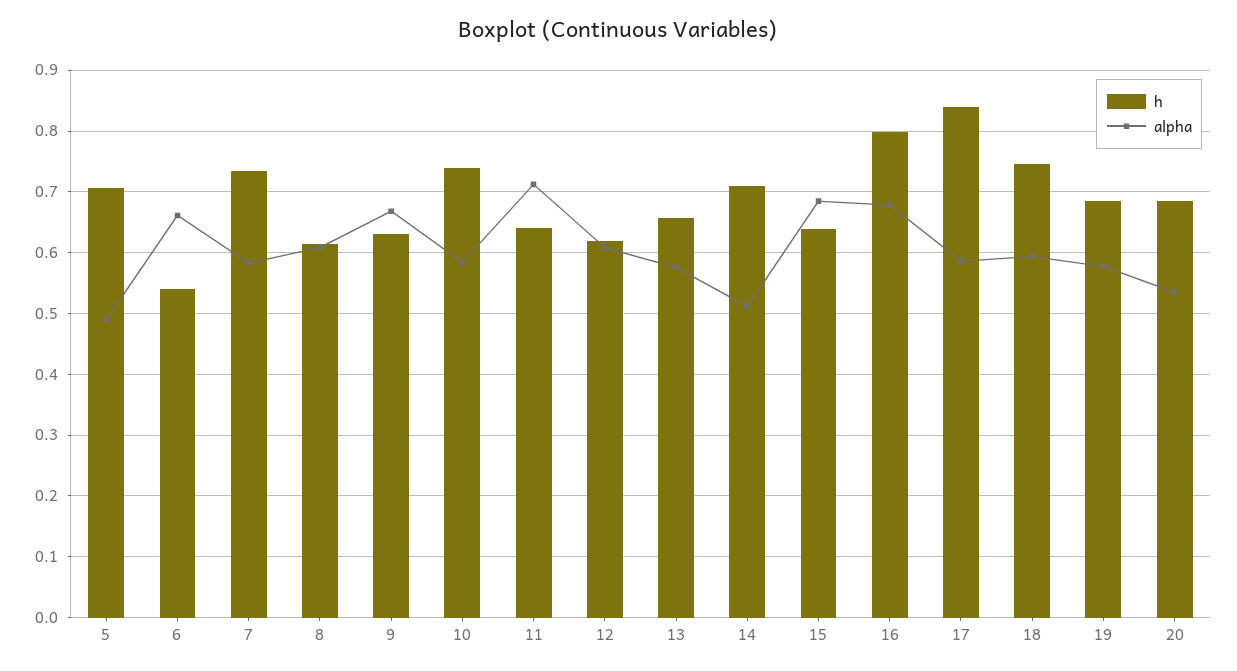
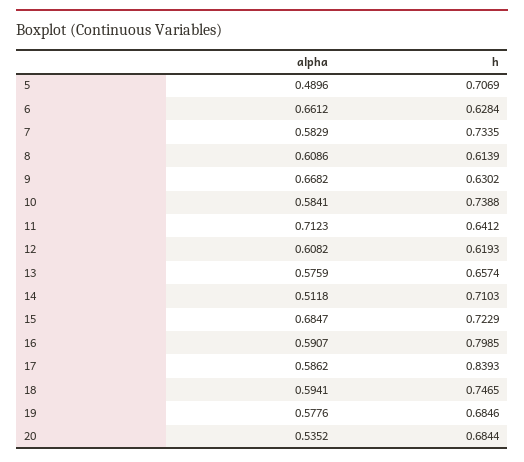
h, 6: 0.54 -> 0.6284
h, 15: 0.64 -> 0.7229
alpha, 16: 0.68 -> 0.5907

